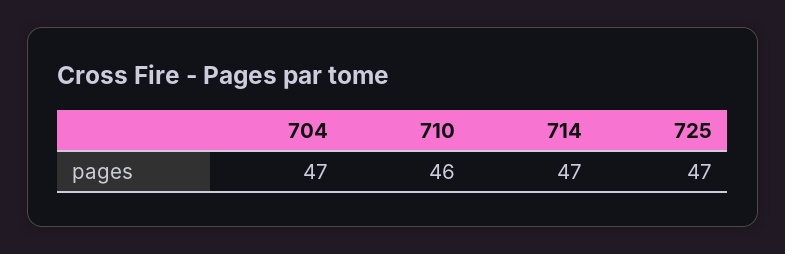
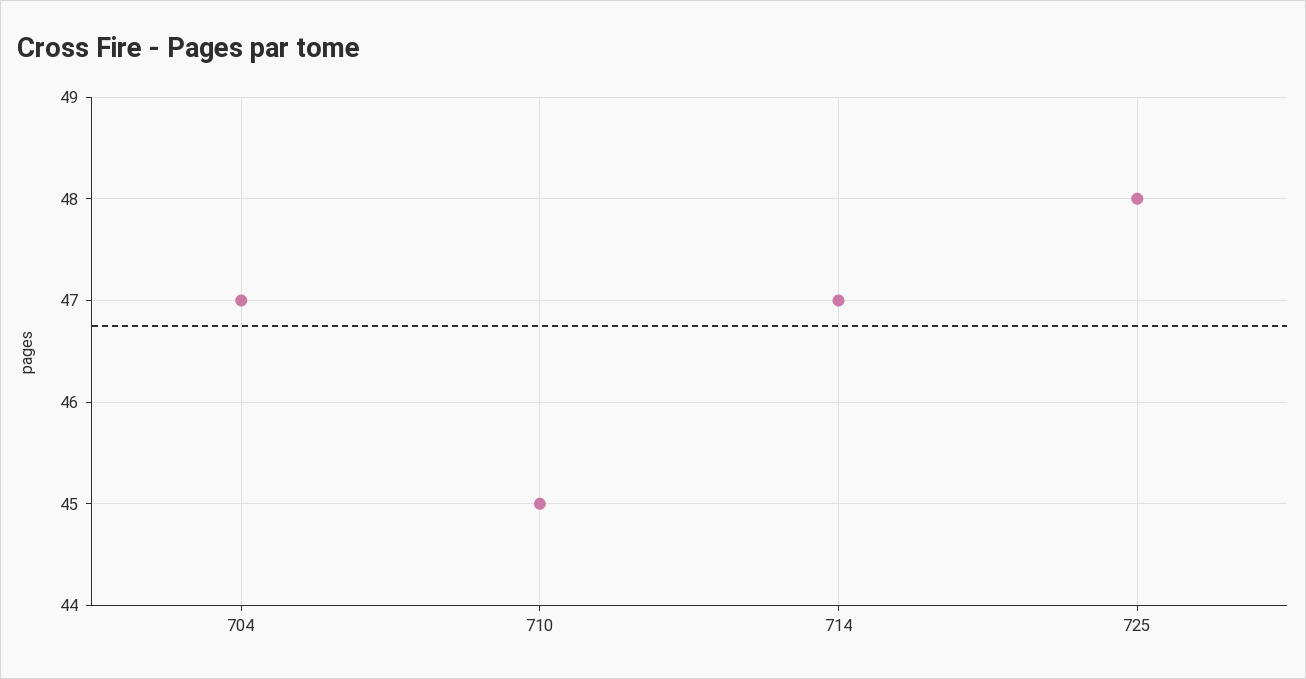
710: 46 -> 45
725: 47 -> 48

